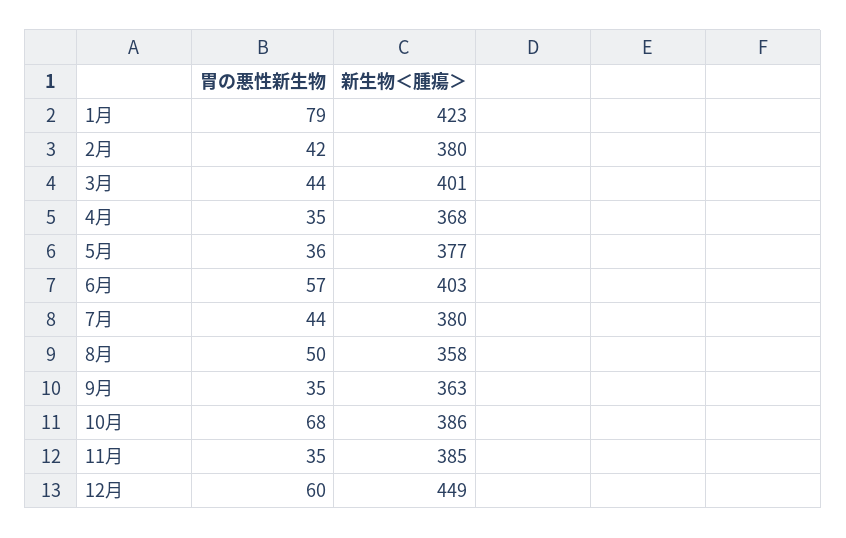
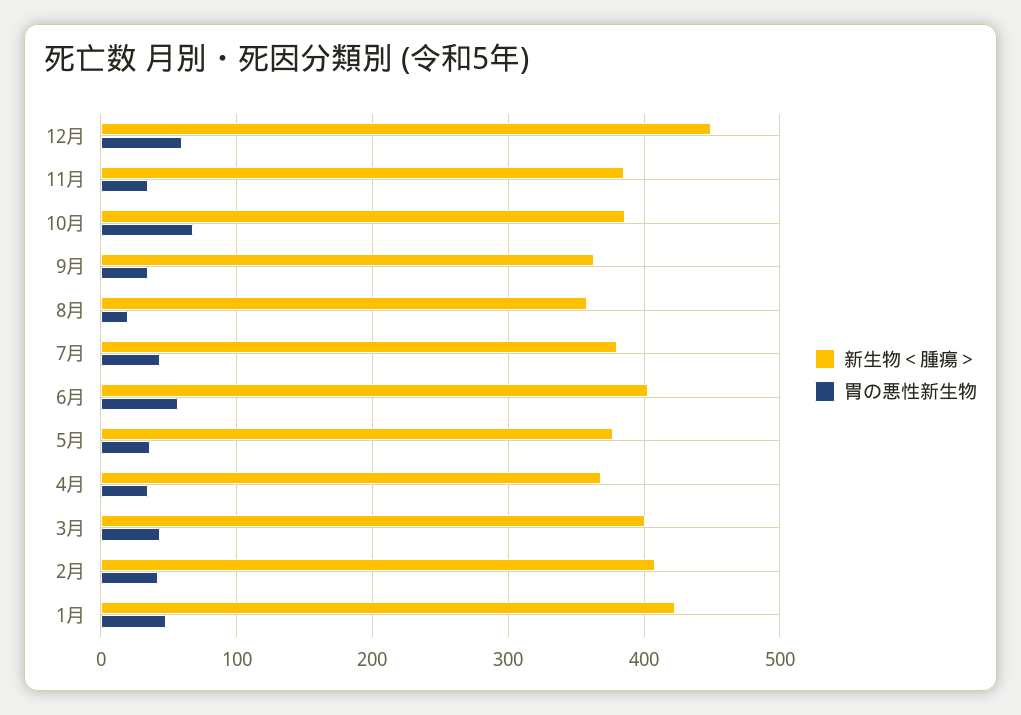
胃の悪性新生物, 1月: 79 -> 50
新生物＜腫瘍＞, 2月: 380 -> 410
胃の悪性新生物, 8月: 50 -> 20

